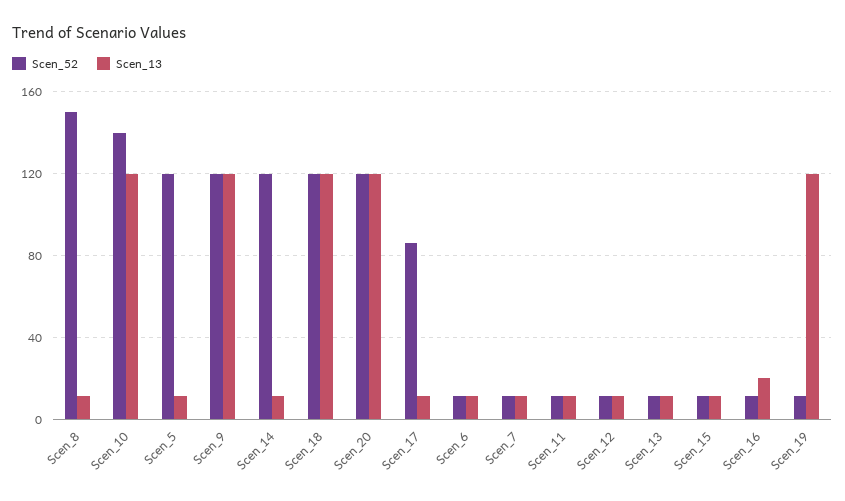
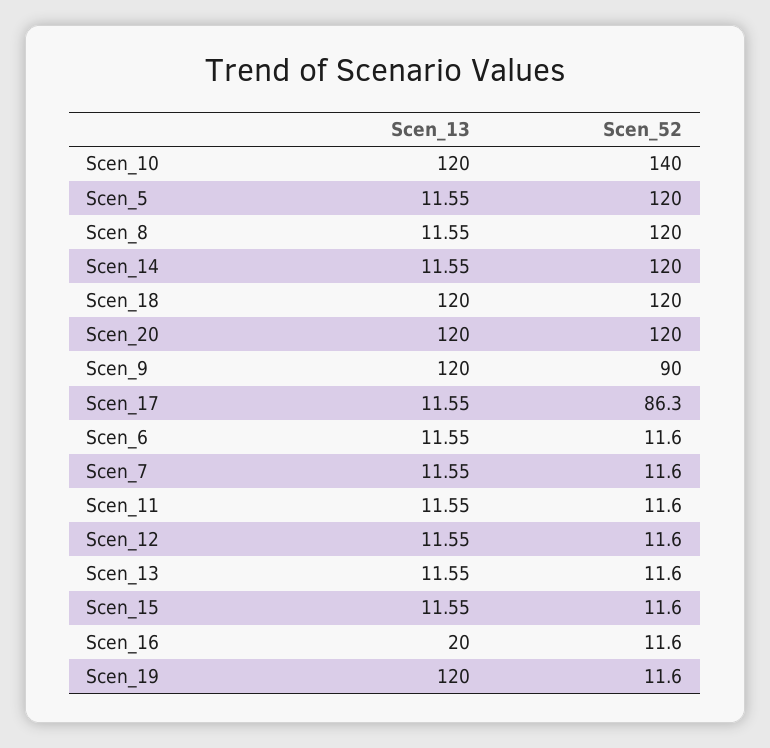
Scen_52, Scen_8: 150 -> 120
Scen_52, Scen_9: 120 -> 90

